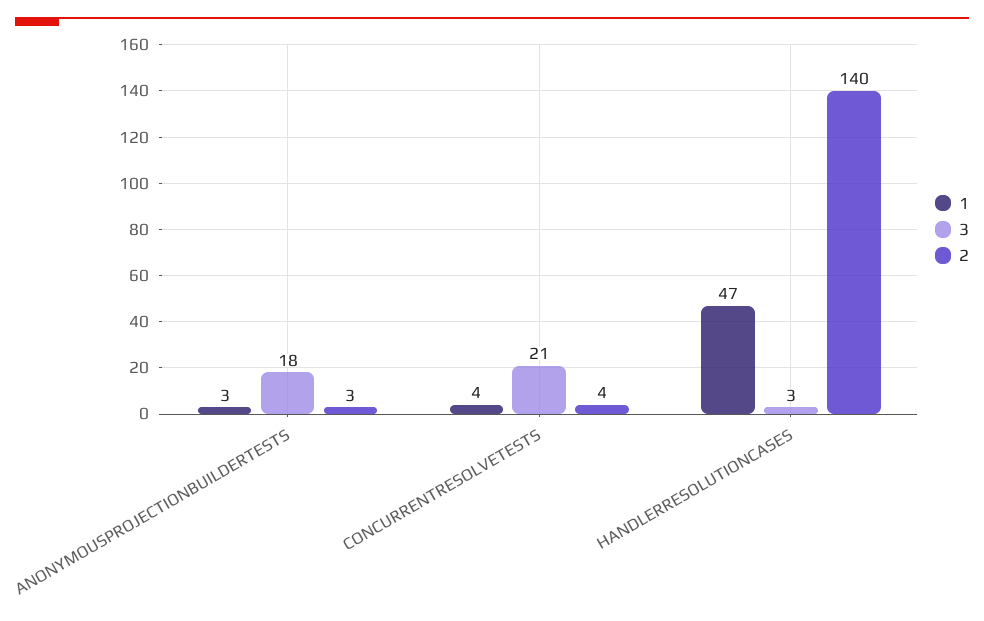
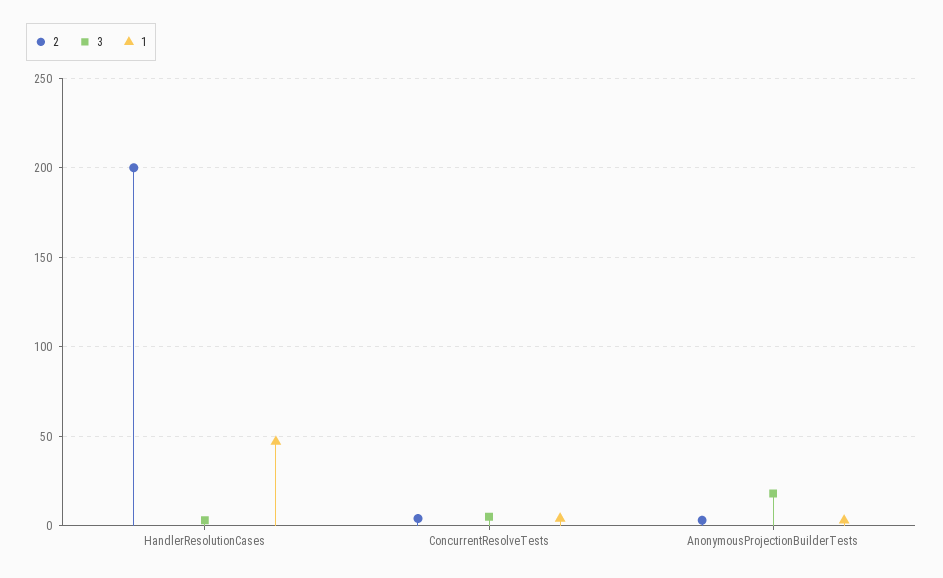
3, CONCURRENTRESOLVETESTS: 21 -> 5
2, HANDLERRESOLUTIONCASES: 140 -> 200

